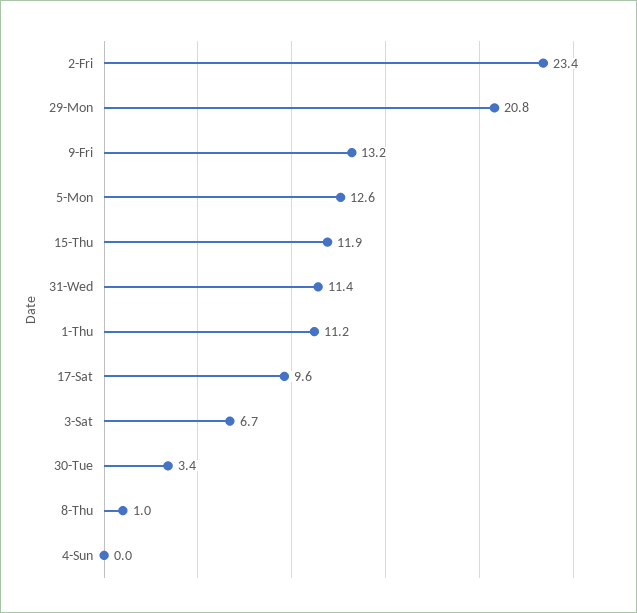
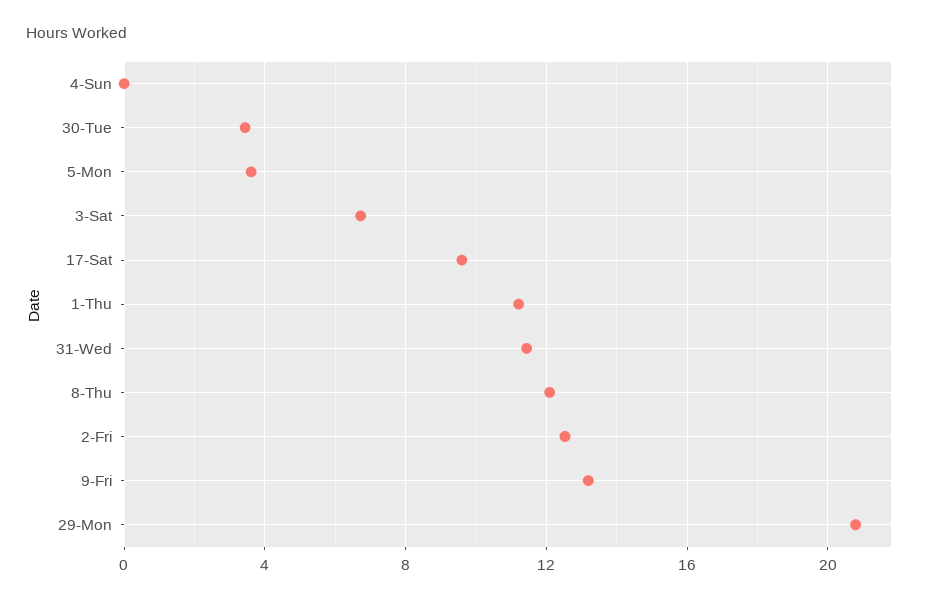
2-Fri: 23.4 -> 12.5
5-Mon: 12.6 -> 3.5
15-Thu: 11.9 -> none
8-Thu: 1 -> 12

